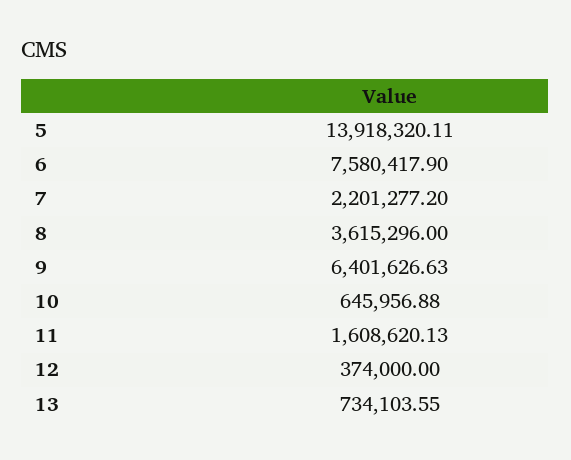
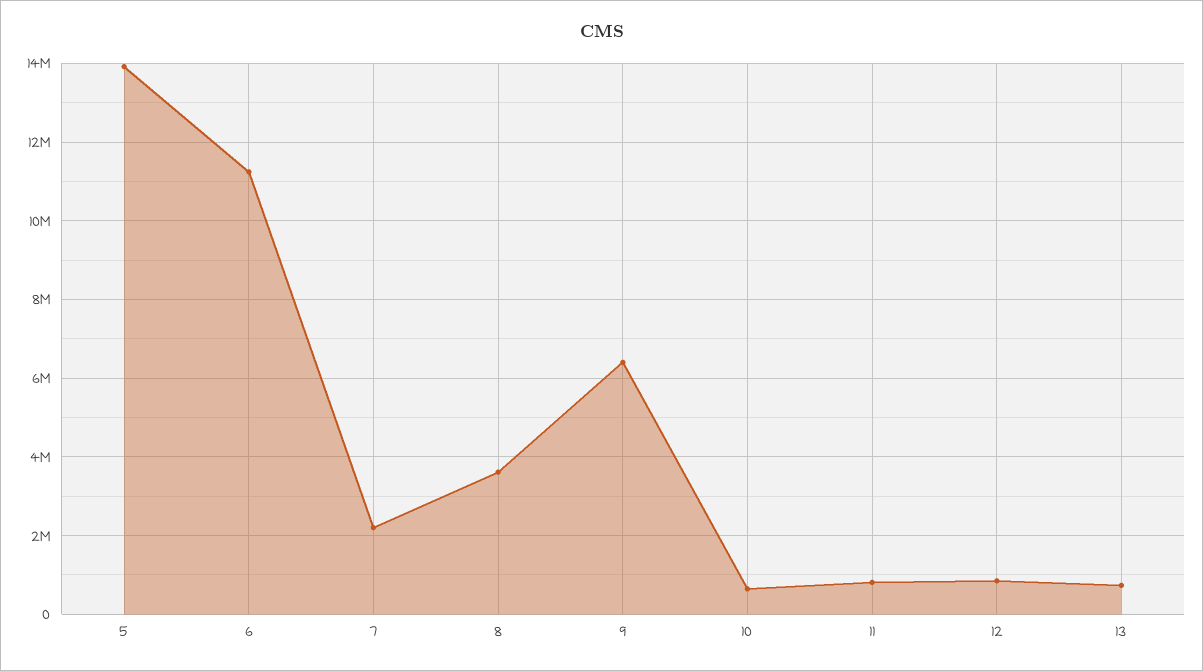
6: 7580417.9 -> 11200000
11: 1608620.13 -> 800000
12: 374000 -> 800000

